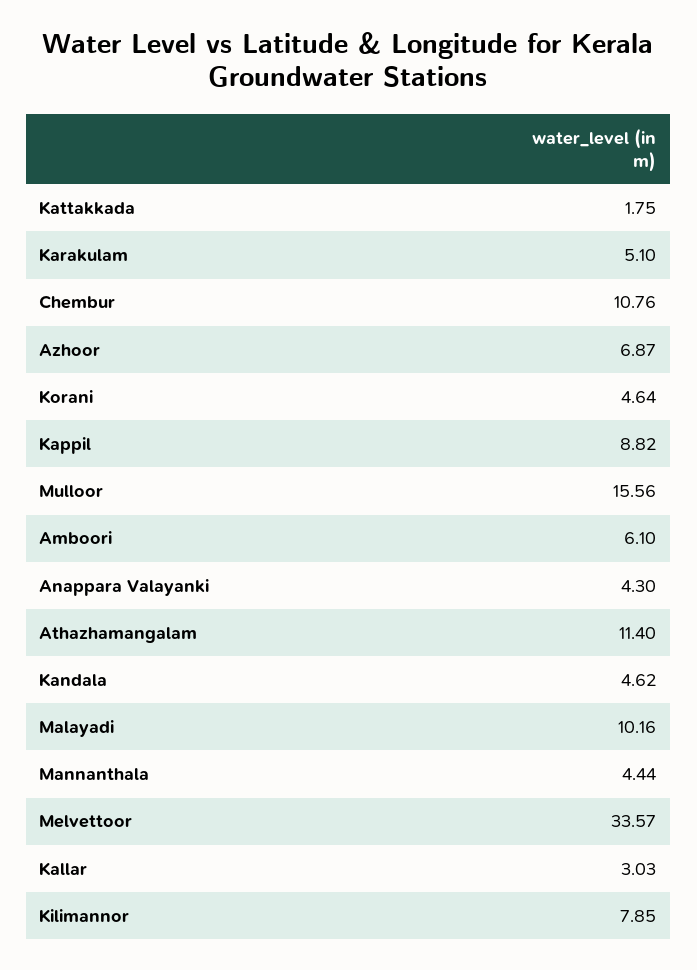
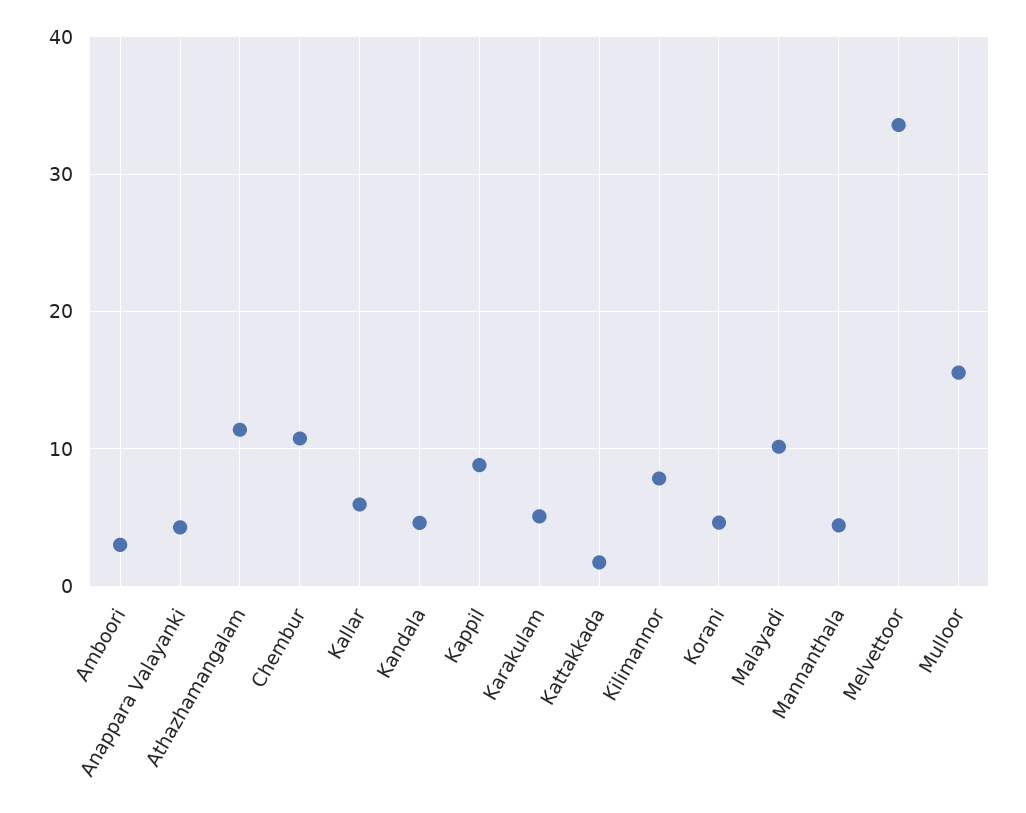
Azhoor: 6.87 -> none
Amboori: 6.1 -> 3
Kallar: 3.03 -> 6

